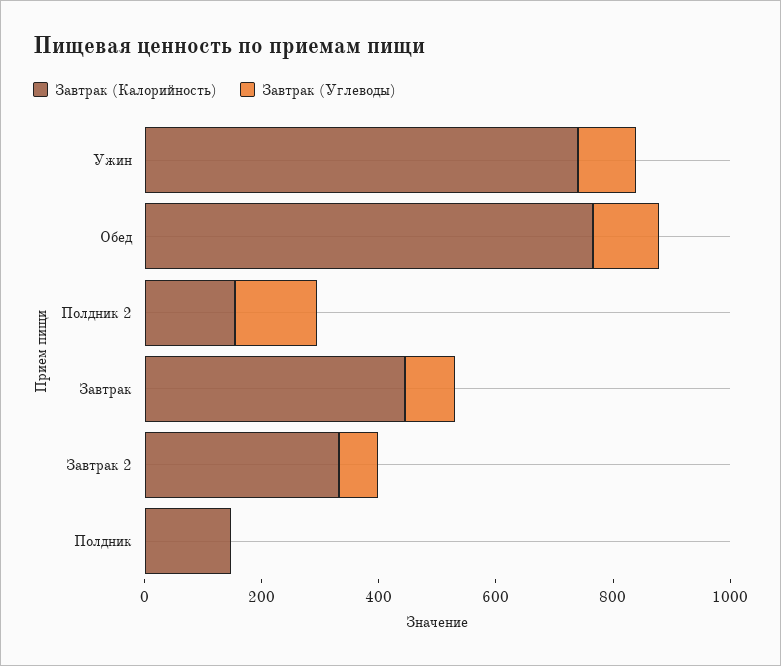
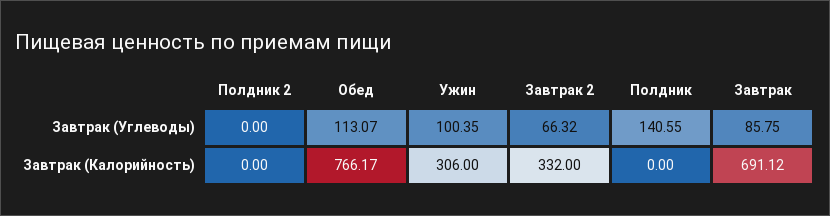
Завтрак (Калорийность), Ужин: 750 -> 306
Завтрак (Калорийность), Полдник 2: 150 -> 0
Завтрак (Углеводы), Полдник 2: 150 -> 0
Завтрак (Калорийность), Завтрак: 450 -> 691.12
Завтрак (Калорийность), Полдник: 150 -> 0
Завтрак (Углеводы), Полдник: 0 -> 140.55

